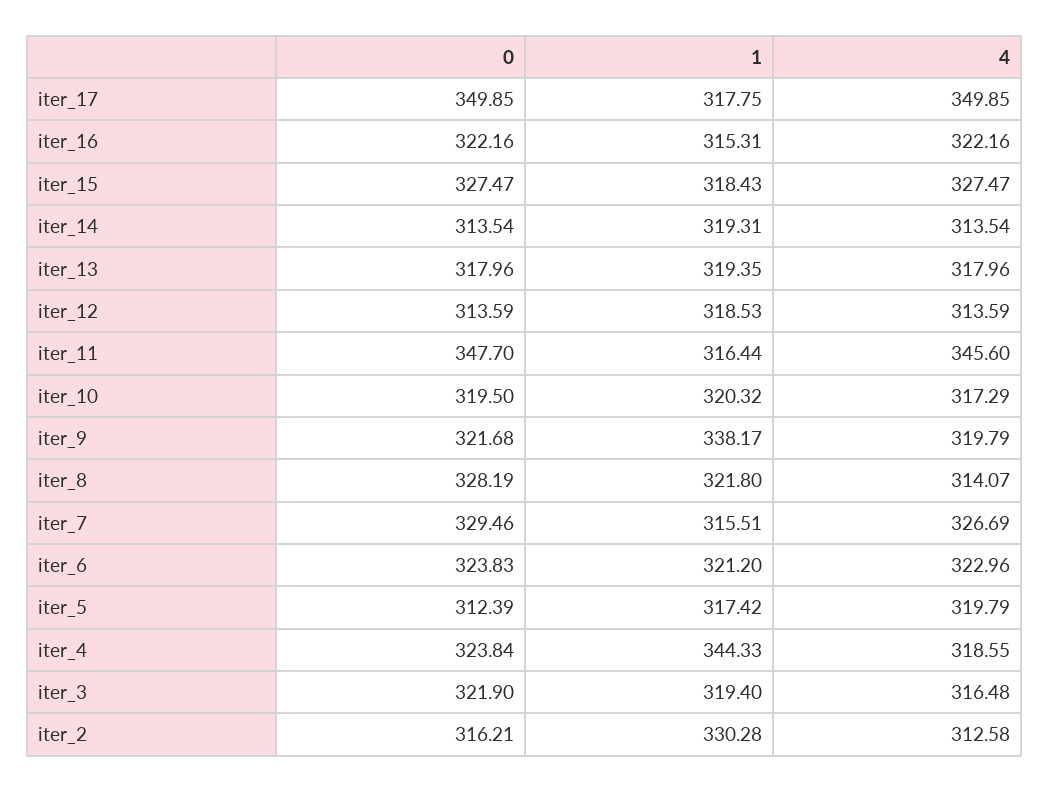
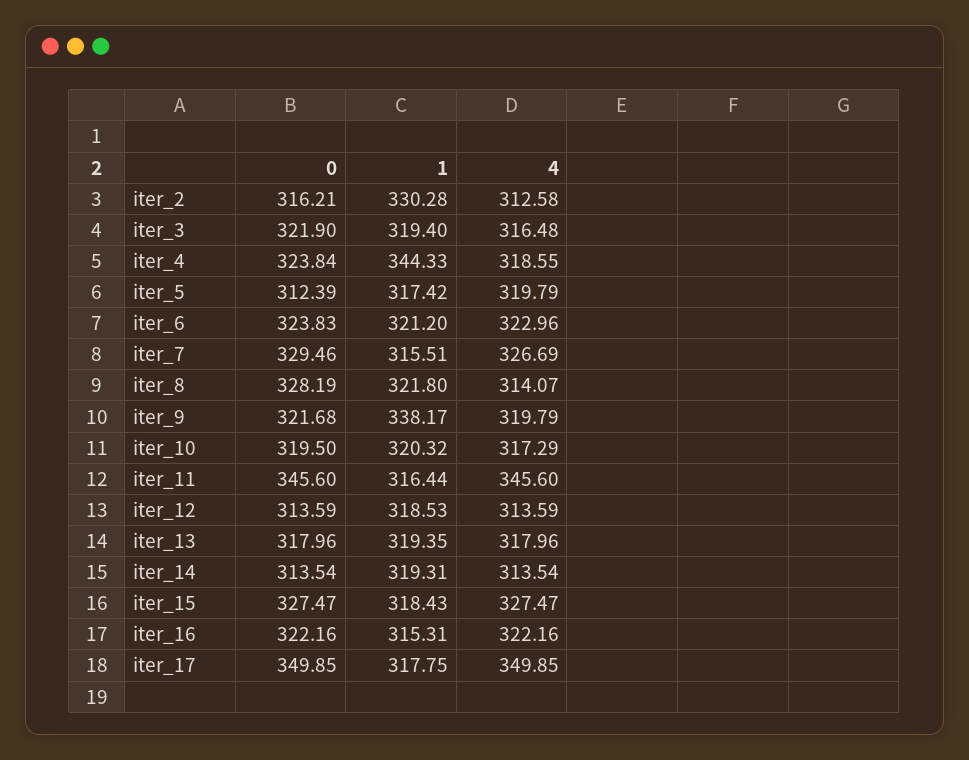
0, iter_11: 347.7 -> 345.6

